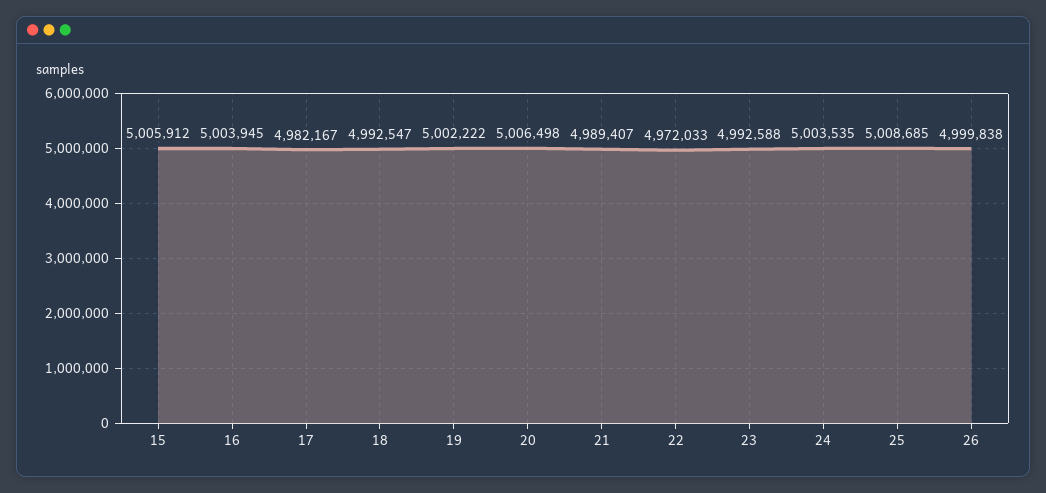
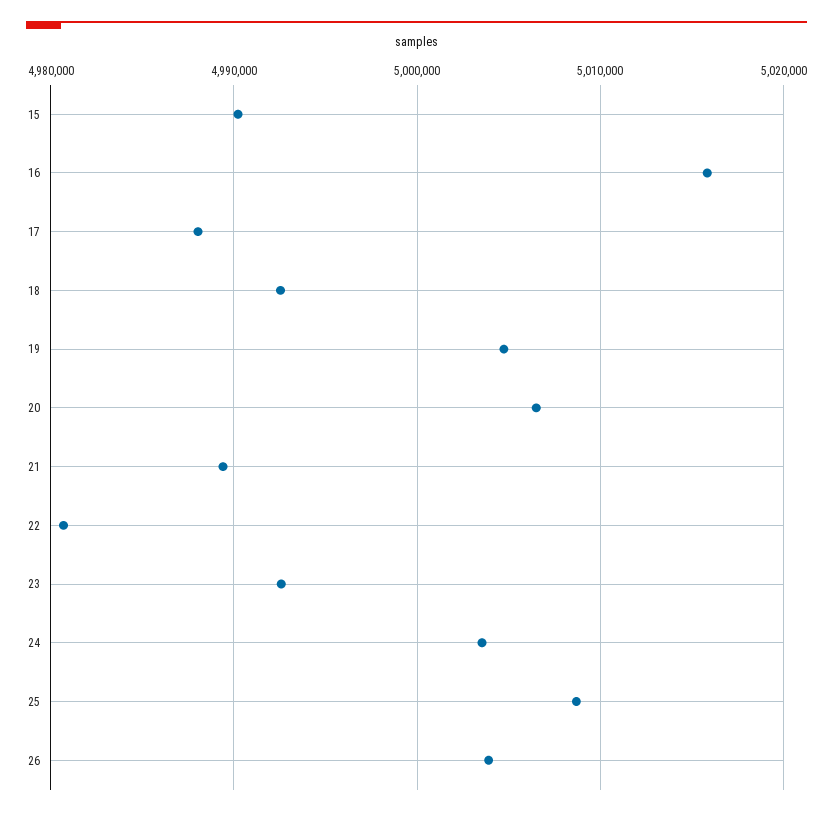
15: 5005912 -> 4990000
16: 5003945 -> 5016000
17: 4982167 -> 4988000
19: 5002222 -> 5005000
22: 4972033 -> 4981000
26: 4999838 -> 5004000

